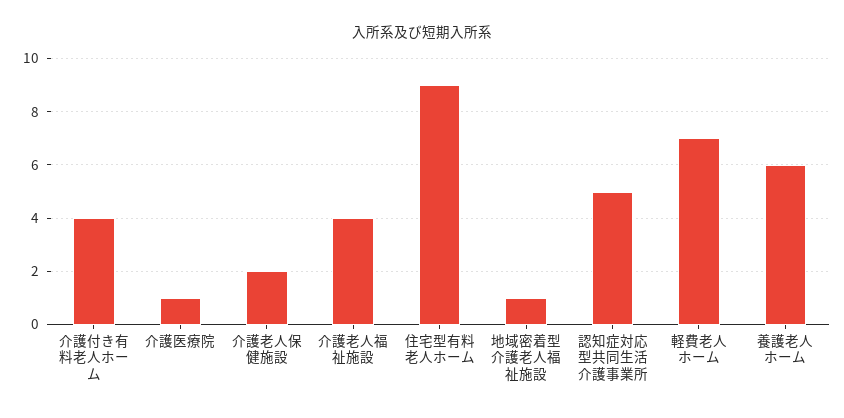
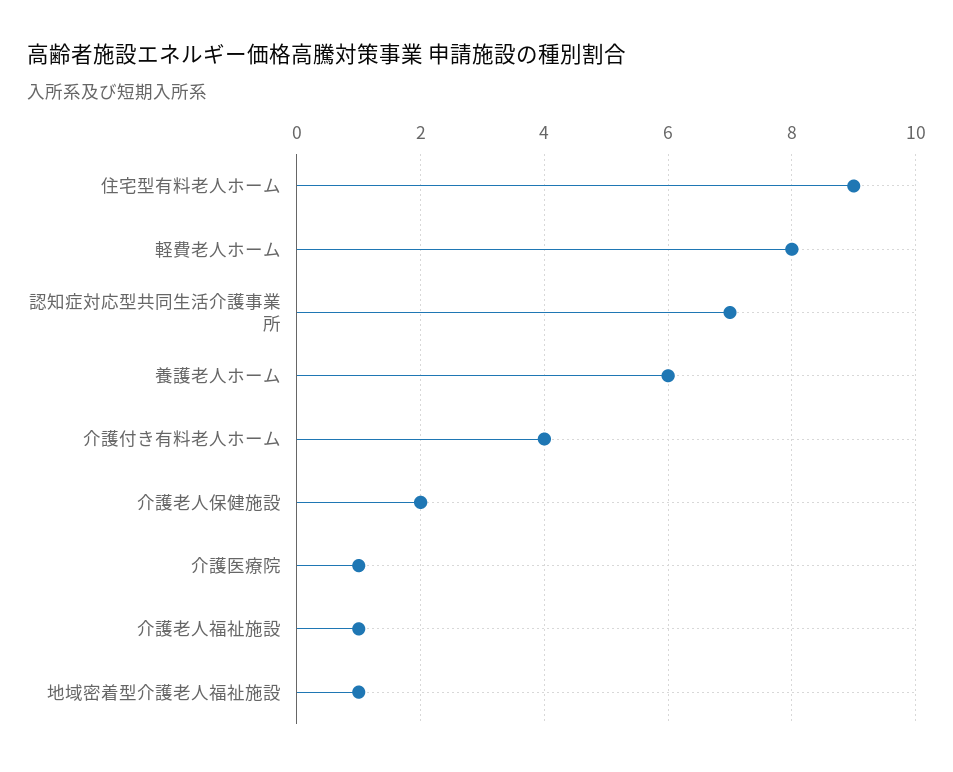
介護老人福祉施設: 4 -> 1
認知症対応型共同生活介護事業所: 5 -> 7
軽費老人ホーム: 7 -> 8

